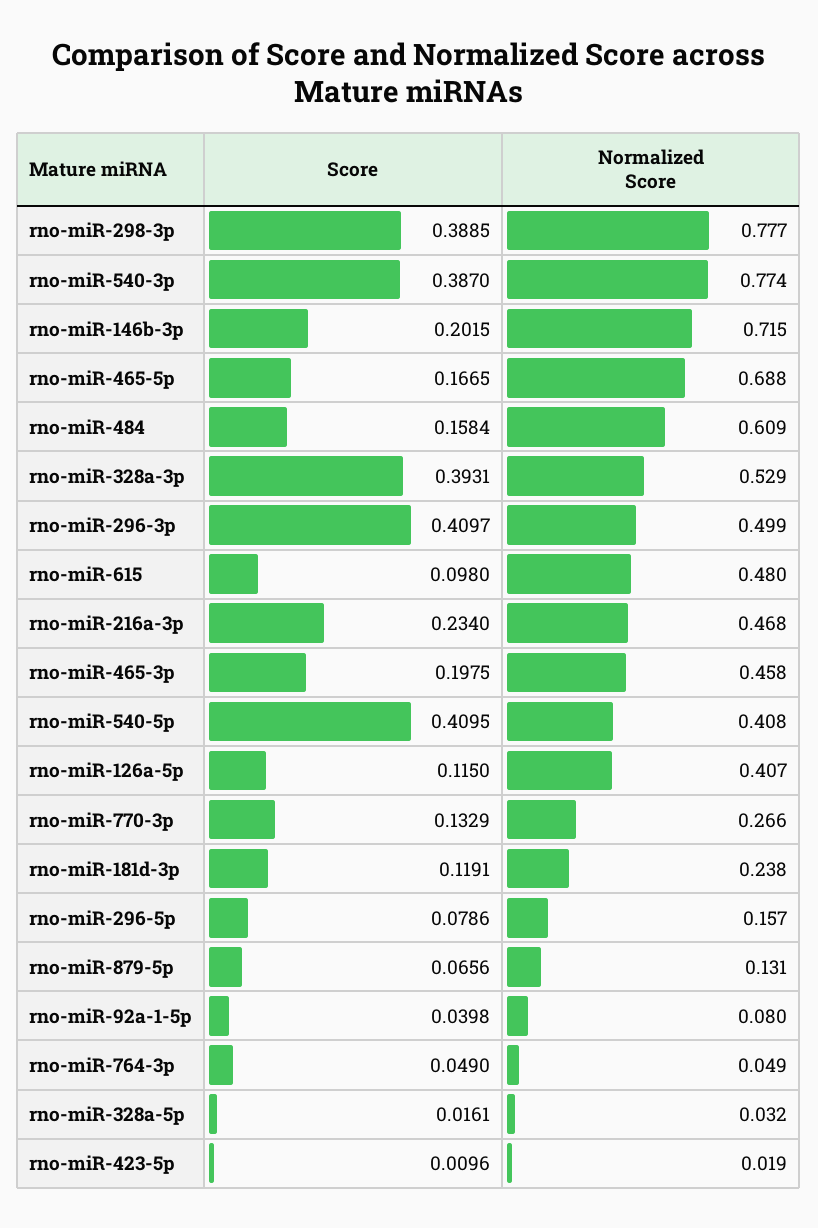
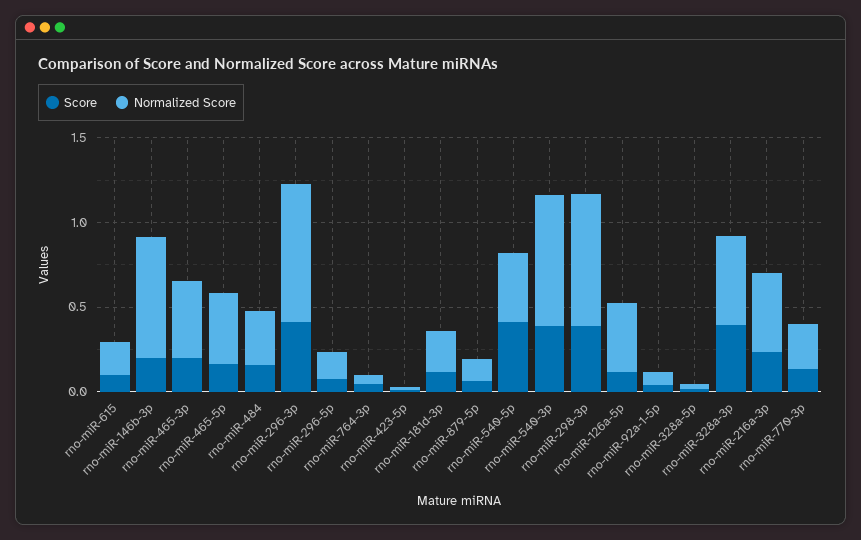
Normalized Score, rno-miR-465-5p: 0.688 -> 0.4
Normalized Score, rno-miR-484: 0.609 -> 0.3
Normalized Score, rno-miR-296-3p: 0.499 -> 0.8
Normalized Score, rno-miR-615: 0.48 -> 0.2

